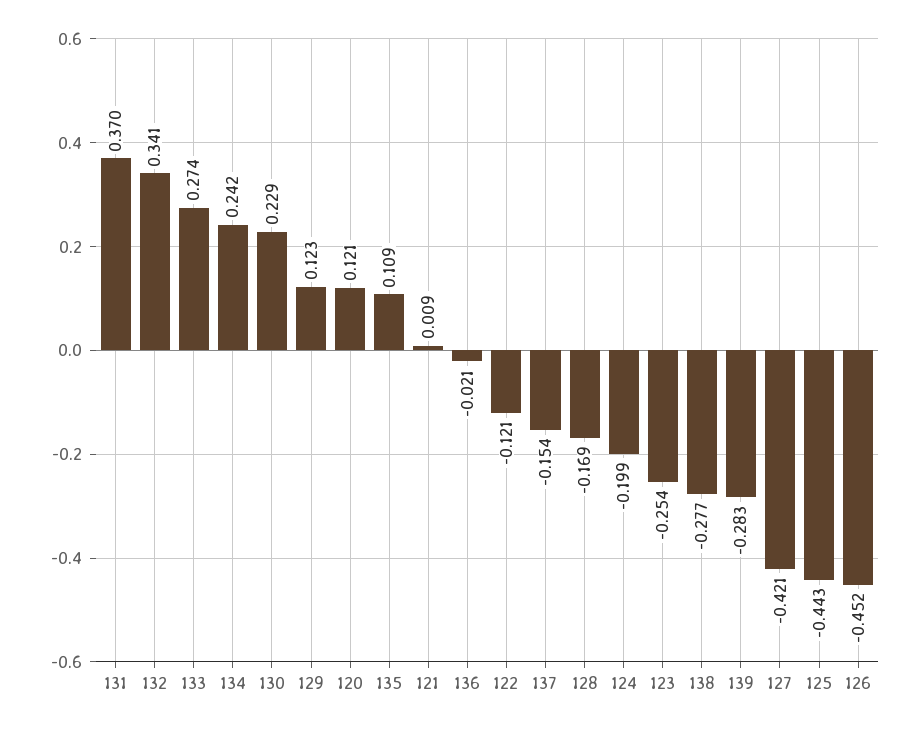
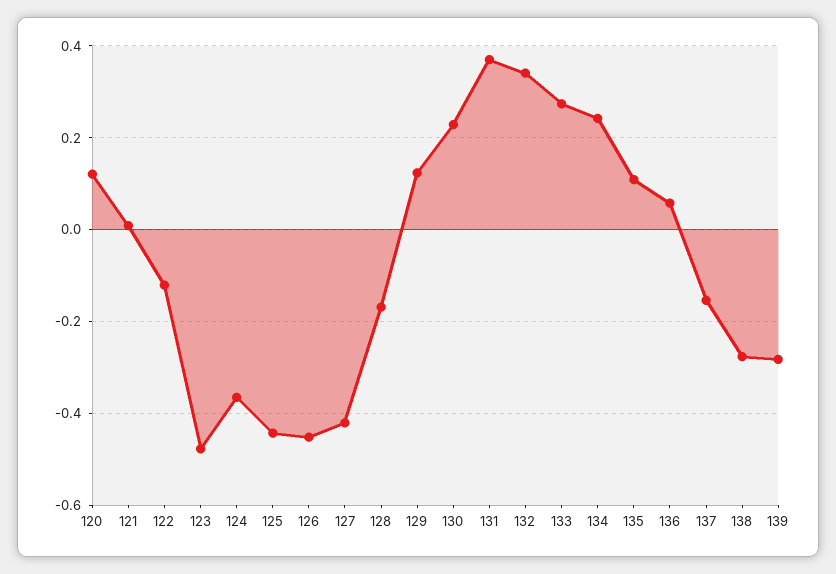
136: -0.021 -> 0.06
124: -0.199 -> -0.36
123: -0.254 -> -0.48

